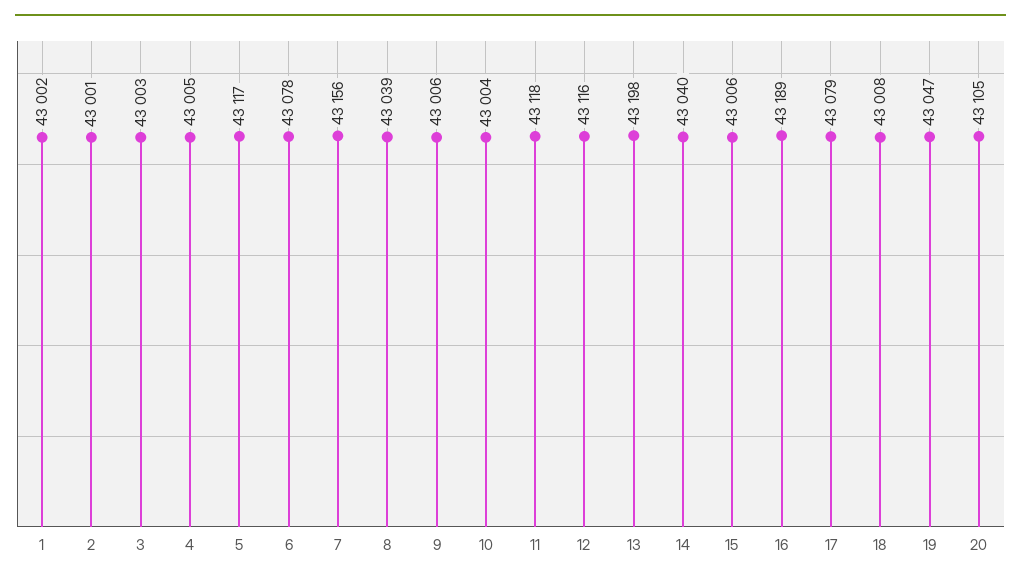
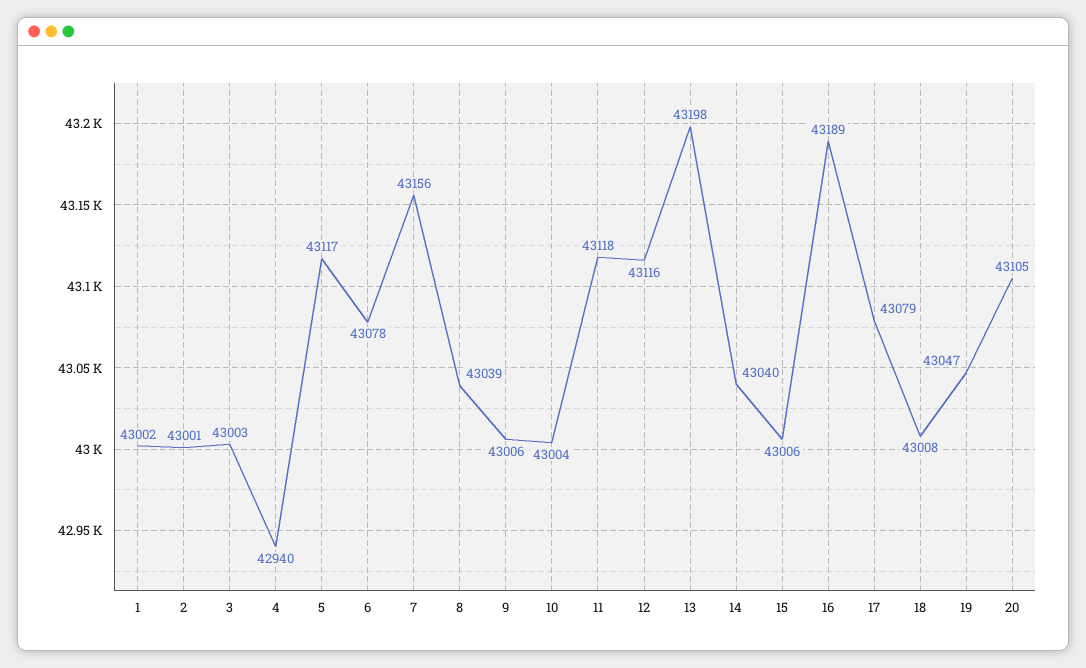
4: 43005 -> 42940

